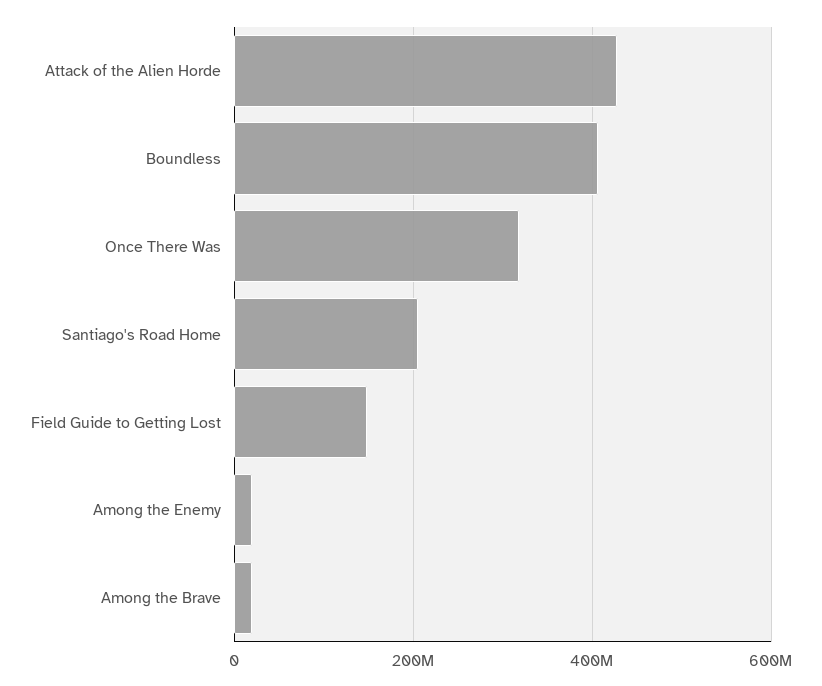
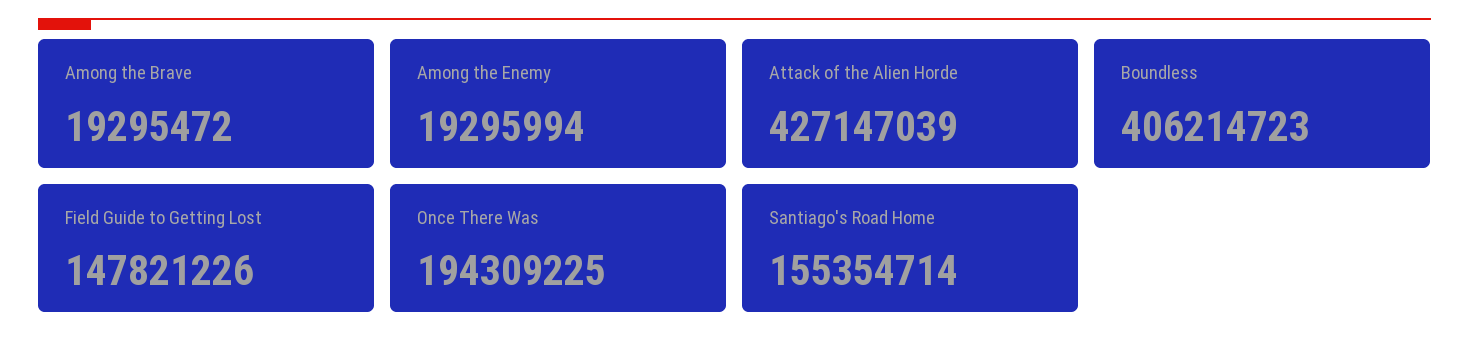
Once There Was: 320000000 -> 194309225
Santiago's Road Home: 200000000 -> 155354714

